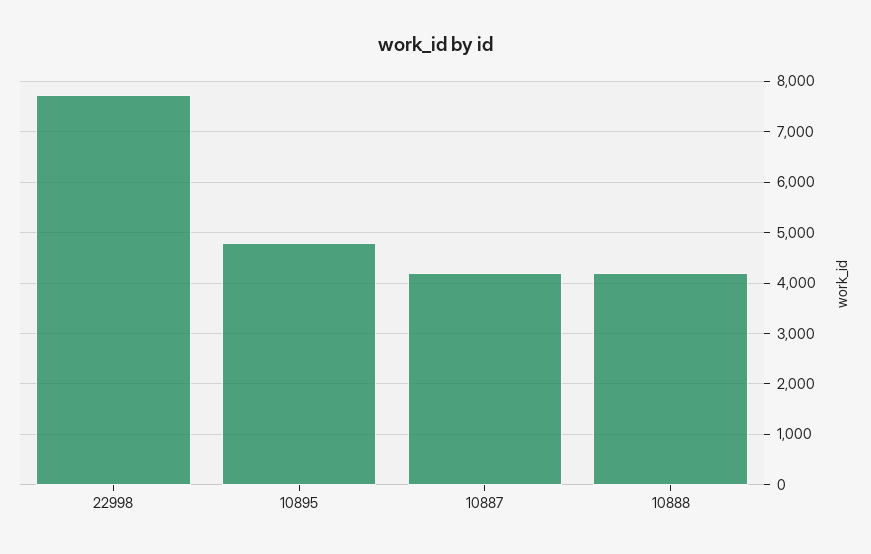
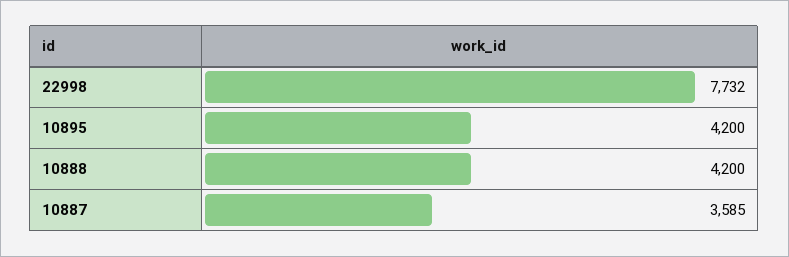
10895: 4800 -> 4200
10887: 4200 -> 3585

